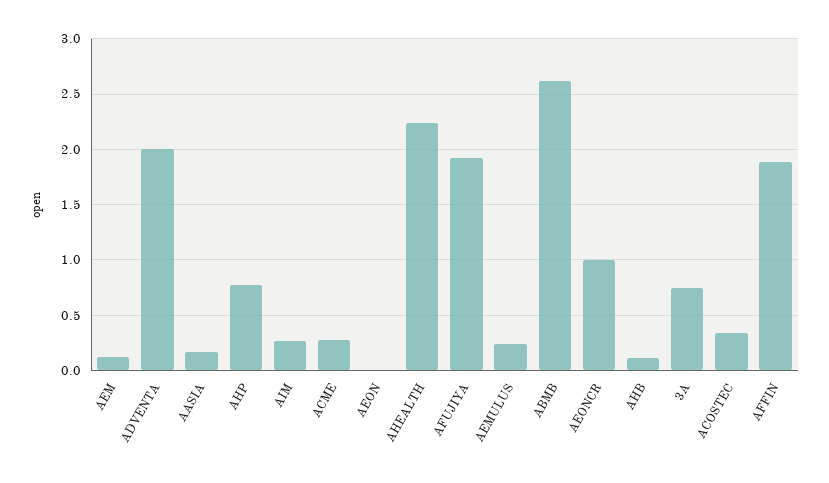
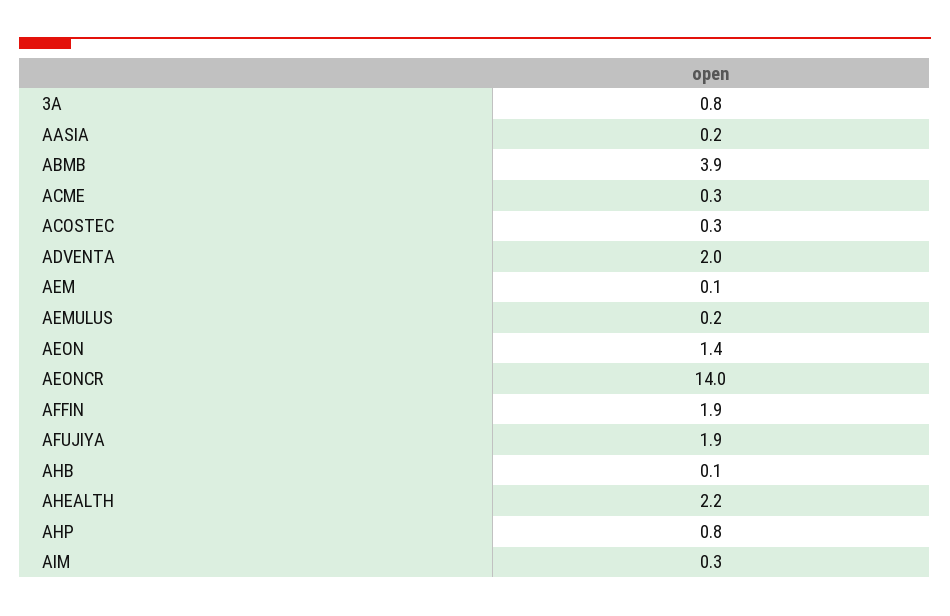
AEON: 0 -> 1.4
ABMB: 2.6 -> 3.9
AEONCR: 1 -> 14

